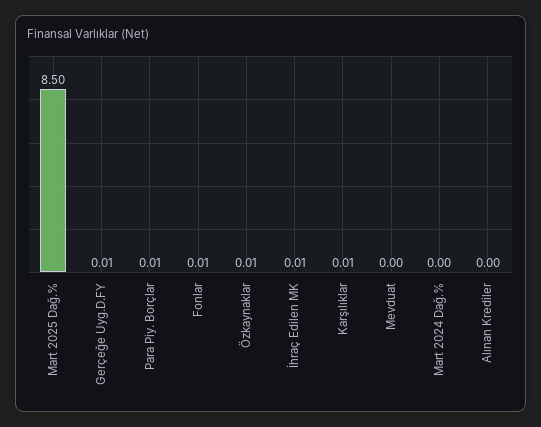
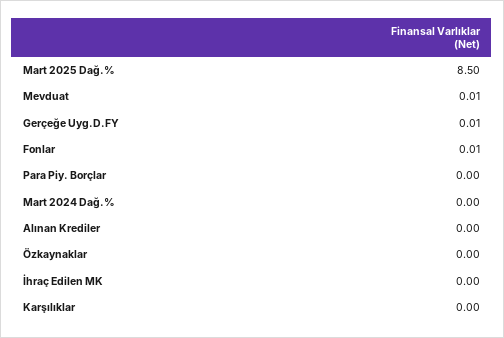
Para Piy. Borçlar: 0.01 -> 0
Özkaynaklar: 0.01 -> 0
İhraç Edilen MK: 0.01 -> 0
Karşılıklar: 0.01 -> 0
Mevduat: 0 -> 0.01

